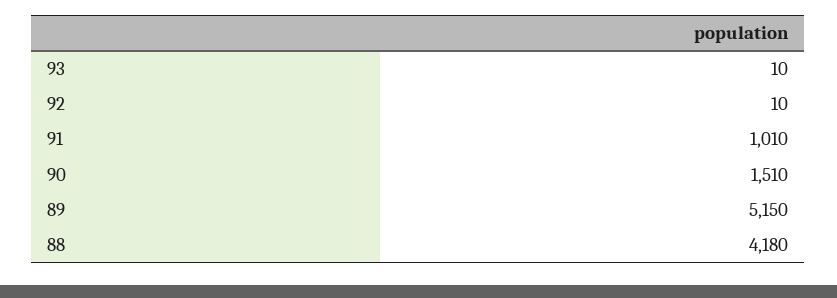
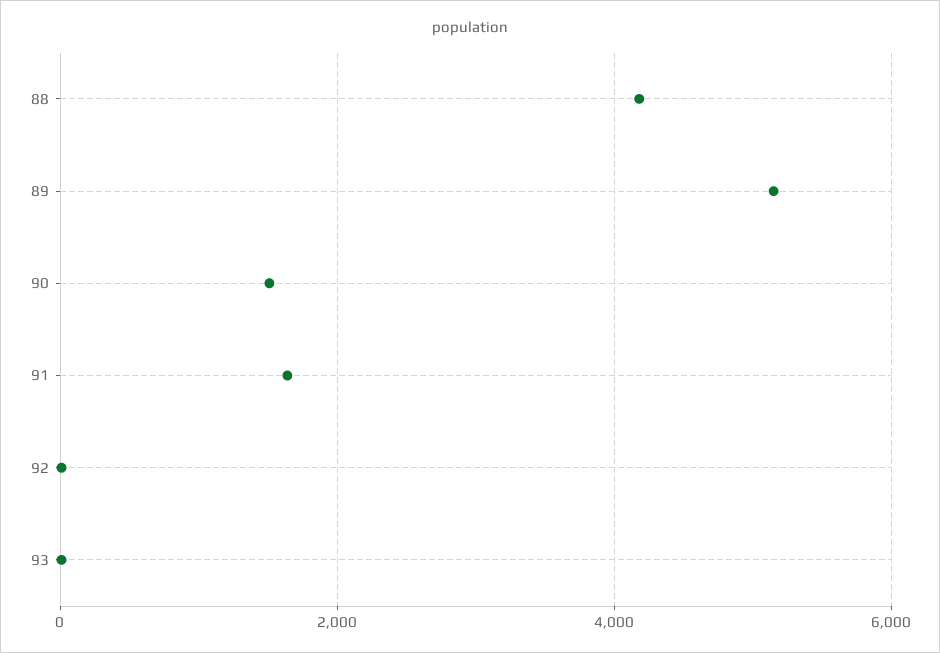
91: 1010 -> 1600

